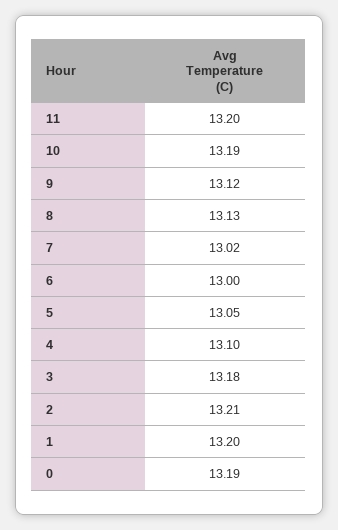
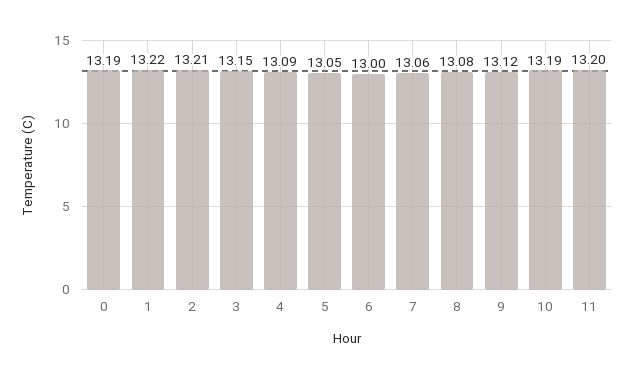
8: 13.13 -> 13.08
7: 13.02 -> 13.06
4: 13.1 -> 13.09
3: 13.18 -> 13.15
1: 13.2 -> 13.22

